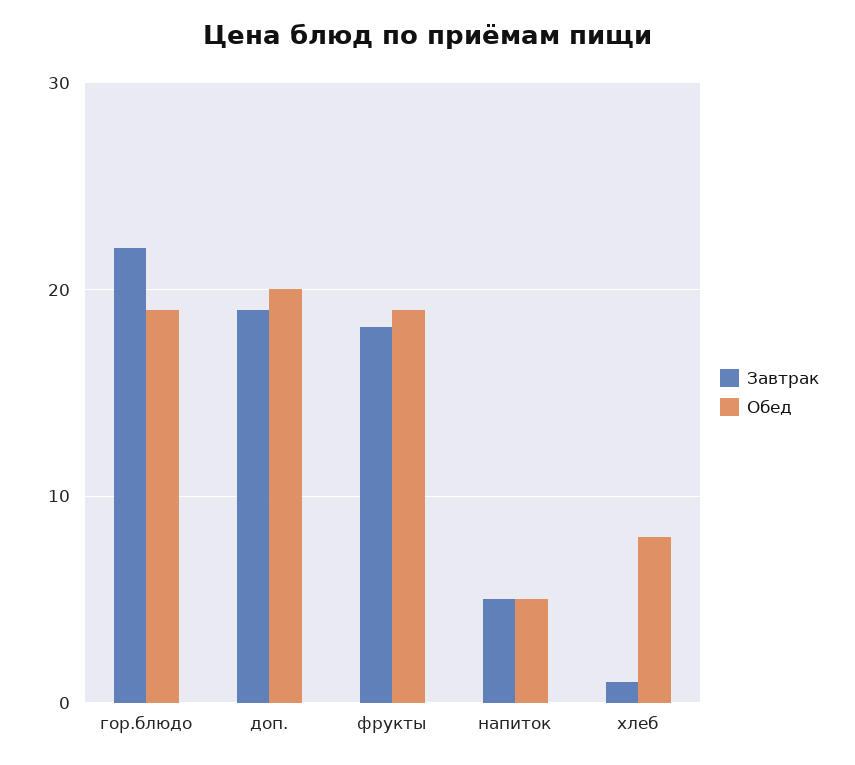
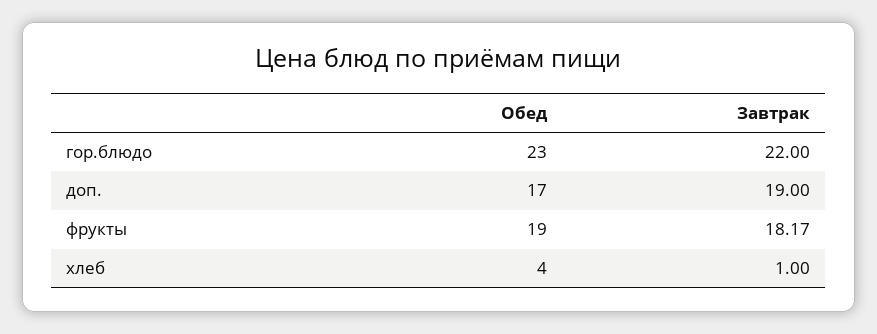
Обед, гор.блюдо: 19 -> 23
Обед, доп.: 20 -> 17
Завтрак, напиток: 5 -> none
Обед, напиток: 5 -> none
Обед, хлеб: 8 -> 4

